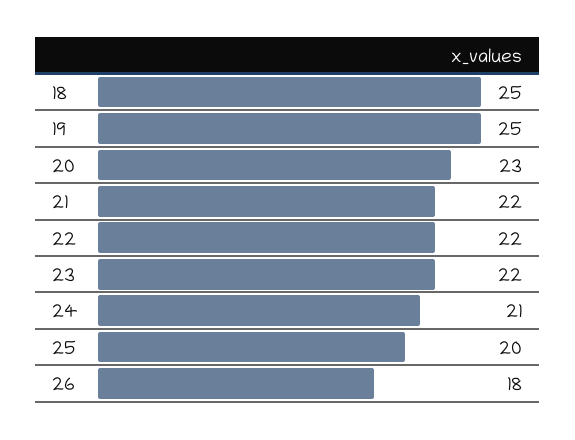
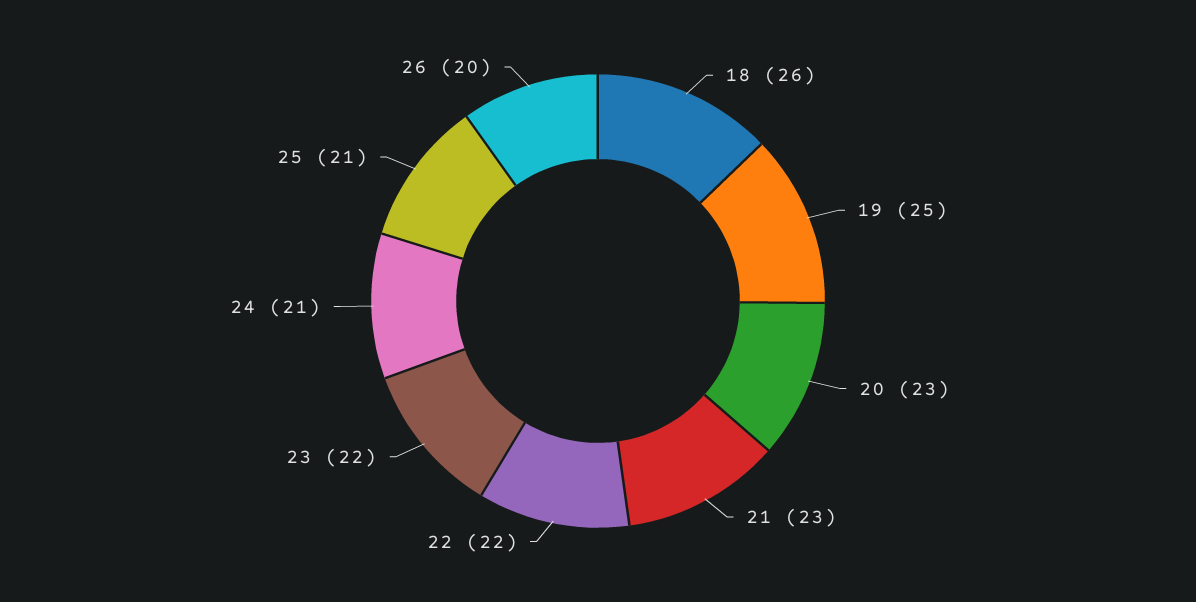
18: 25 -> 26
21: 22 -> 23
25: 20 -> 21
26: 18 -> 20

